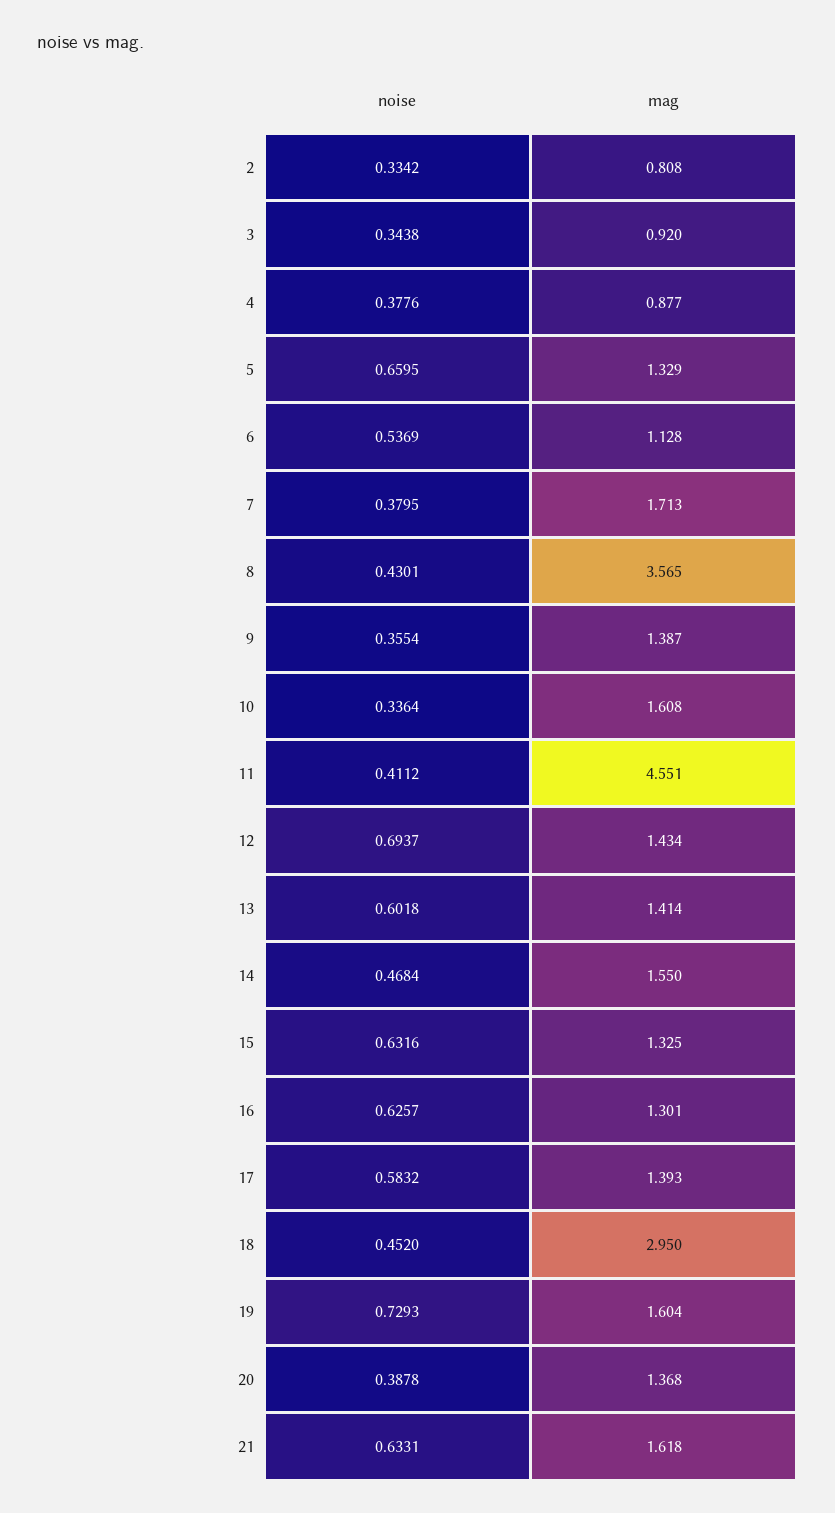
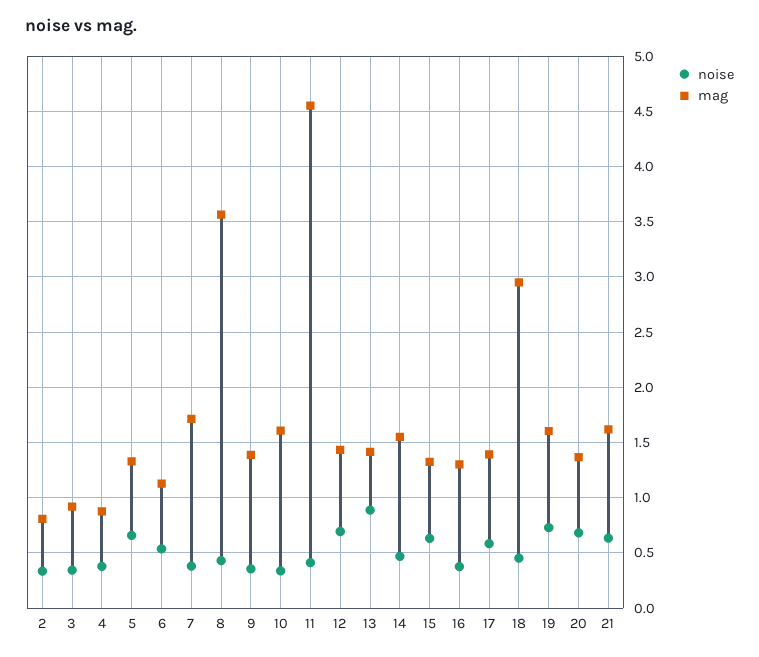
noise, 13: 0.6018 -> 0.9
noise, 16: 0.6257 -> 0.4
noise, 20: 0.3878 -> 0.7

